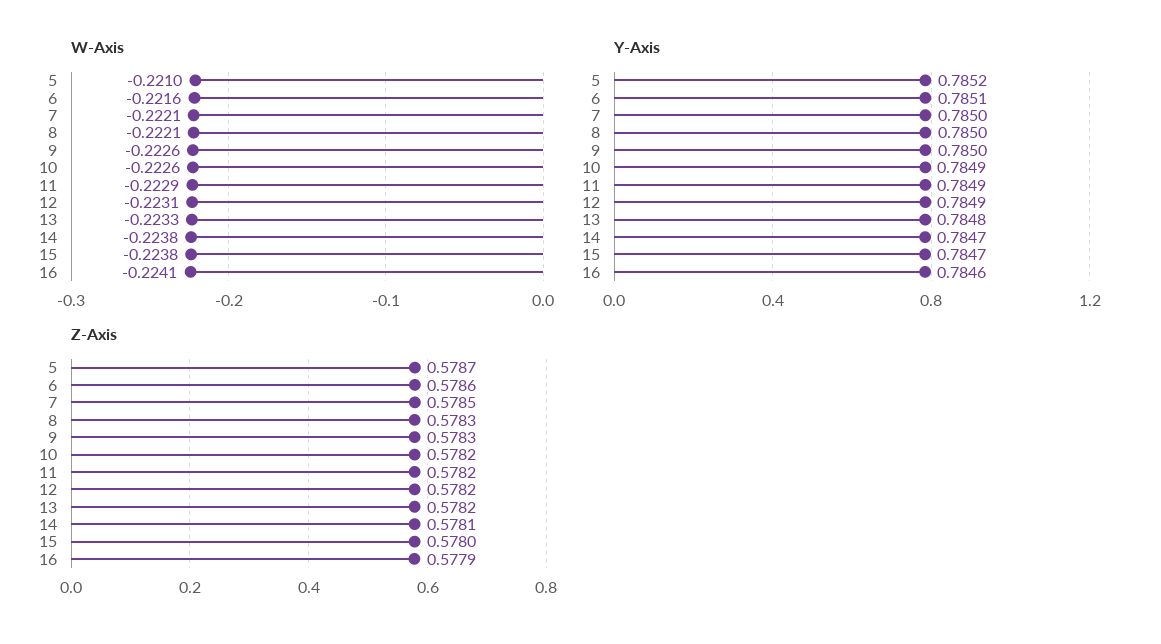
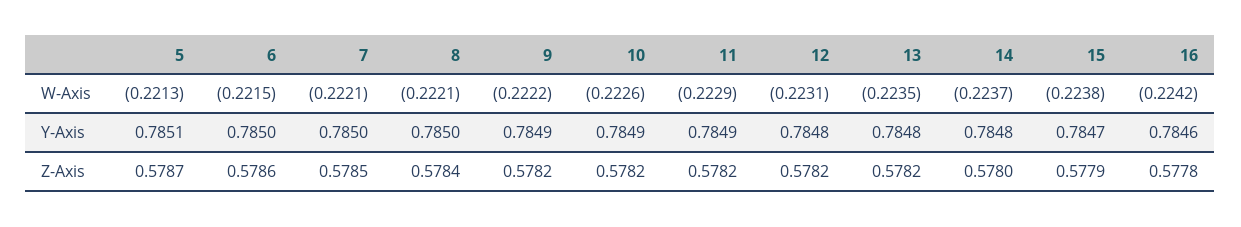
W-Axis, 5: -0.221 -> -0.2213
W-Axis, 6: -0.2216 -> -0.2215
W-Axis, 9: -0.2226 -> -0.2222
W-Axis, 13: -0.2233 -> -0.2235
W-Axis, 14: -0.2238 -> -0.2237
W-Axis, 16: -0.2241 -> -0.2242
Y-Axis, 5: 0.7852 -> 0.7851
Y-Axis, 6: 0.7851 -> 0.785
Y-Axis, 9: 0.785 -> 0.7849
Y-Axis, 12: 0.7849 -> 0.7848
Y-Axis, 14: 0.7847 -> 0.7848
Z-Axis, 8: 0.5783 -> 0.5784
Z-Axis, 9: 0.5783 -> 0.5782
Z-Axis, 14: 0.5781 -> 0.578
Z-Axis, 15: 0.578 -> 0.5779
Z-Axis, 16: 0.5779 -> 0.5778

